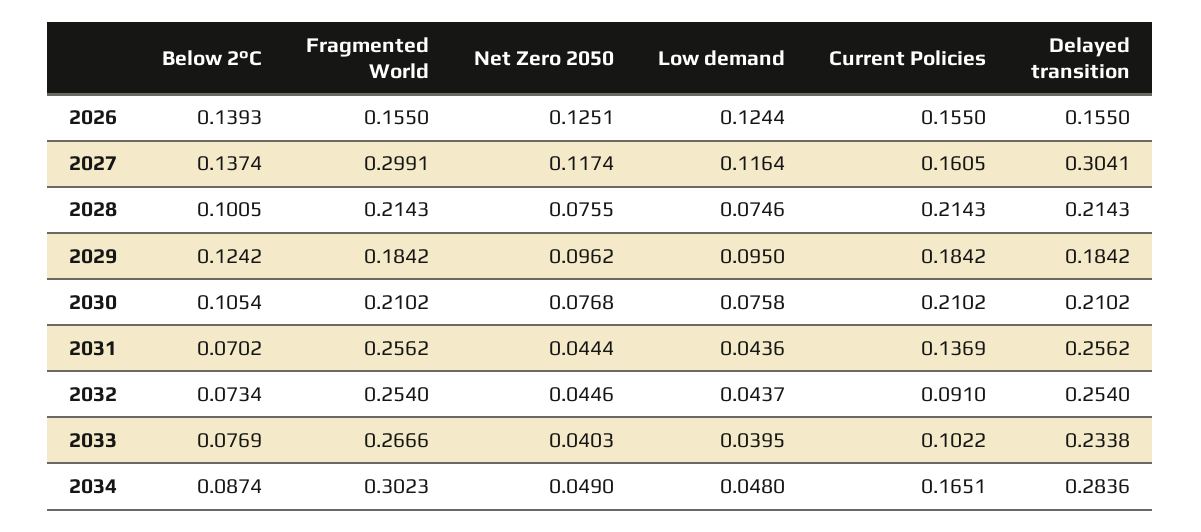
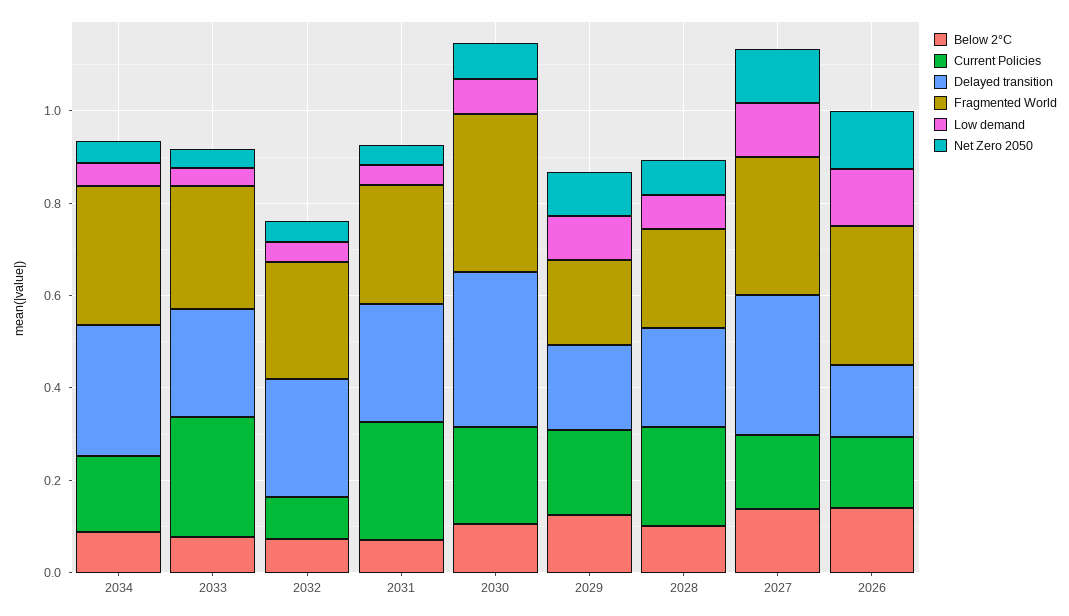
Fragmented World, 2026: 0.155 -> 0.3
Fragmented World, 2030: 0.2102 -> 0.35
Delayed transition, 2030: 0.2102 -> 0.35
Current Policies, 2031: 0.1369 -> 0.25
Current Policies, 2033: 0.1022 -> 0.25

